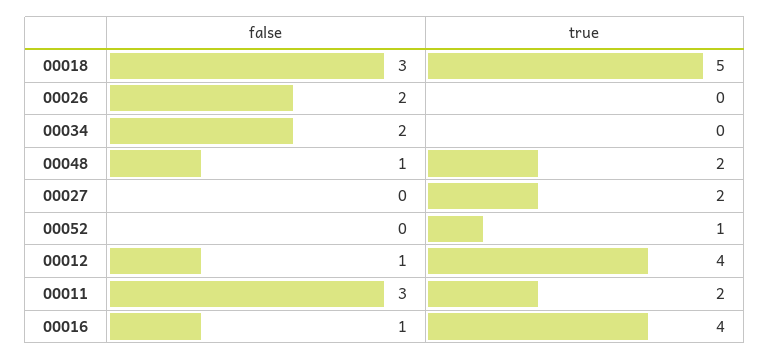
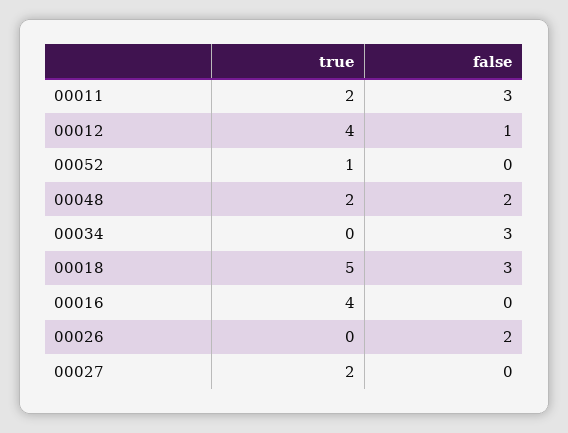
false, 00034: 2 -> 3
false, 00048: 1 -> 2
false, 00016: 1 -> 0

